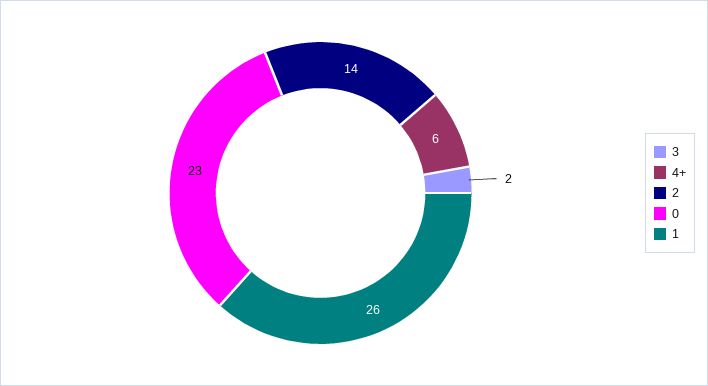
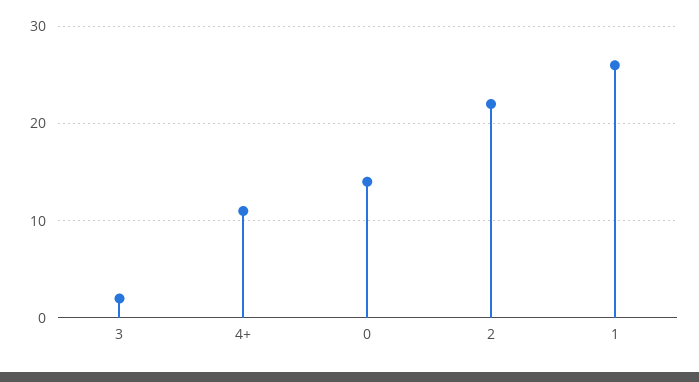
4+: 6 -> 11
2: 14 -> 22
0: 23 -> 14

